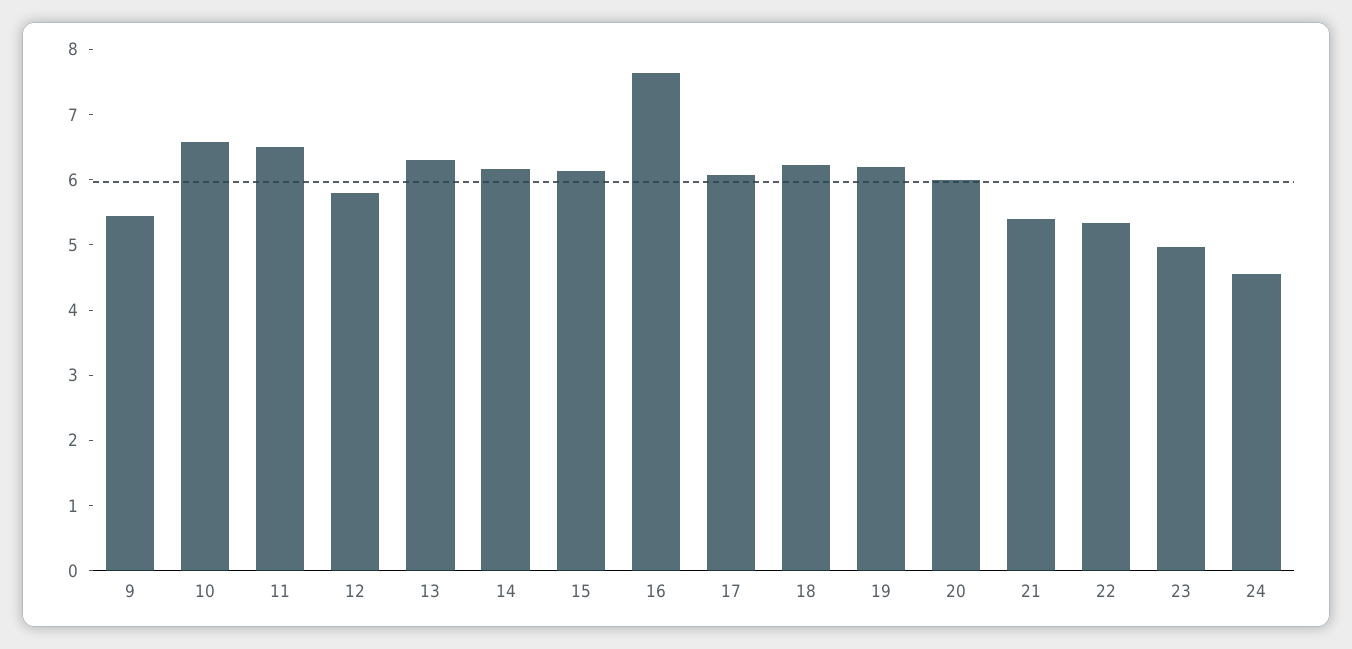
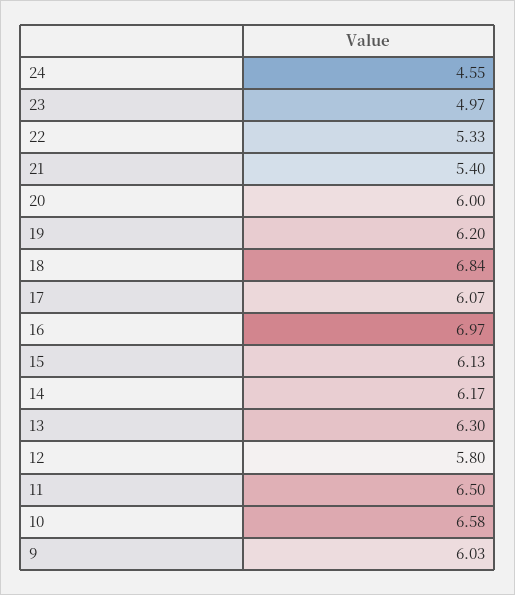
9: 5.4 -> 6.03
16: 7.6 -> 6.97
18: 6.2 -> 6.84

